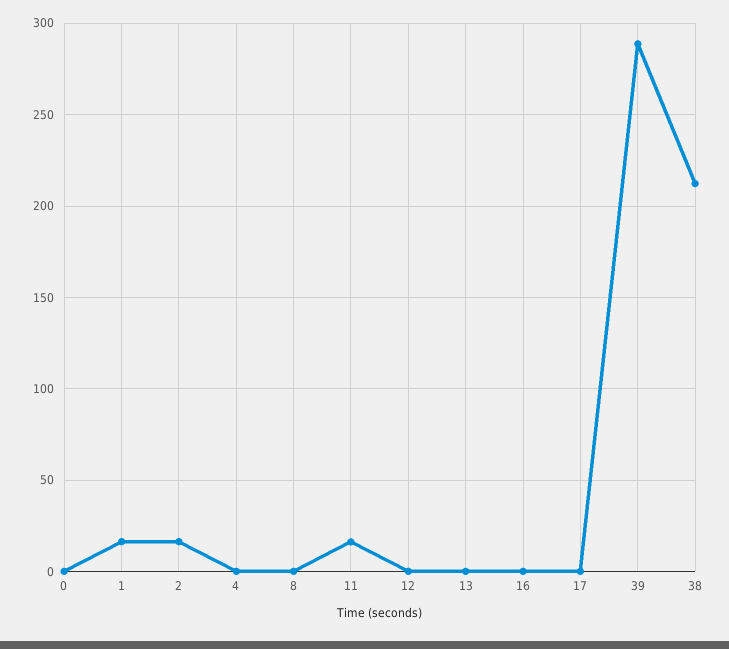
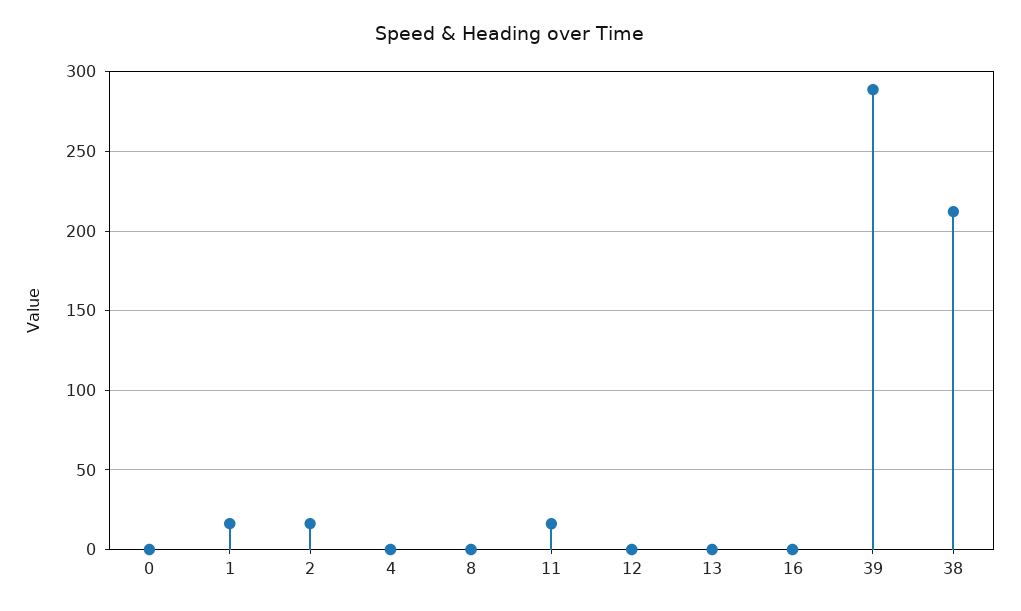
17: 0 -> none

